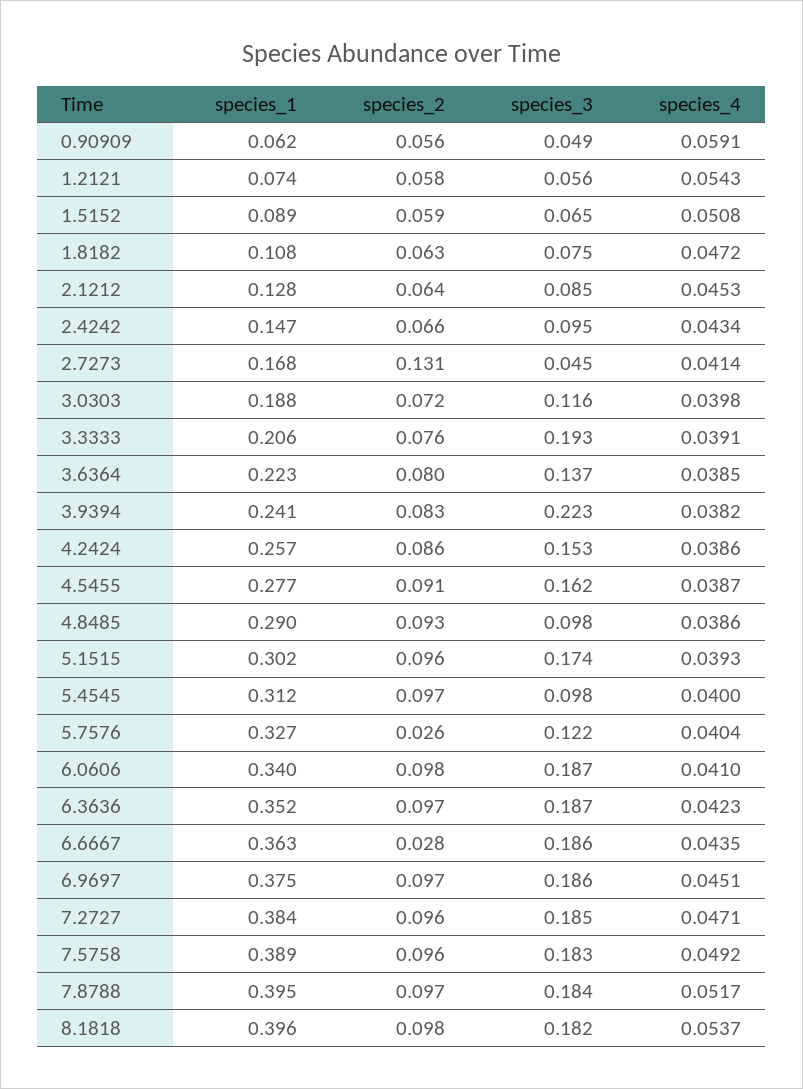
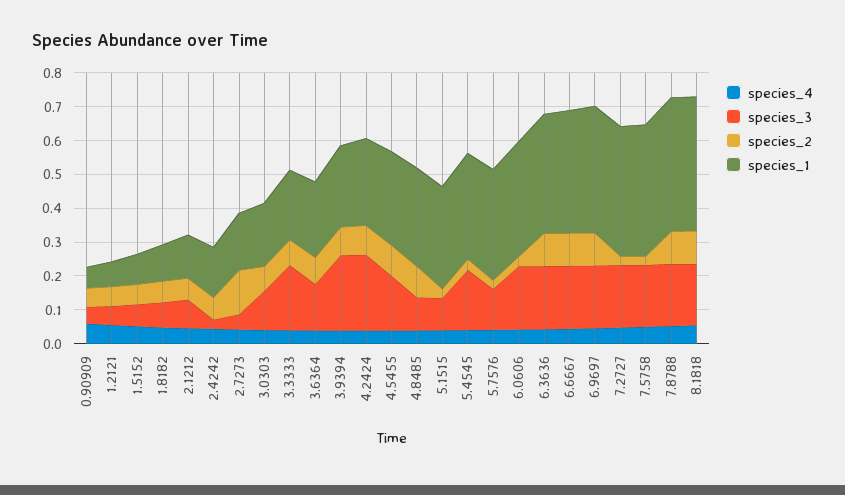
species_3, 2.4242: 0.095 -> 0.025
species_3, 4.2424: 0.153 -> 0.225
species_2, 5.1515: 0.096 -> 0.025
species_3, 5.1515: 0.174 -> 0.1
species_2, 5.4545: 0.097 -> 0.025
species_3, 5.4545: 0.098 -> 0.175
species_2, 6.0606: 0.098 -> 0.025
species_2, 6.6667: 0.028 -> 0.1
species_2, 7.2727: 0.096 -> 0.025
species_2, 7.5758: 0.096 -> 0.025

